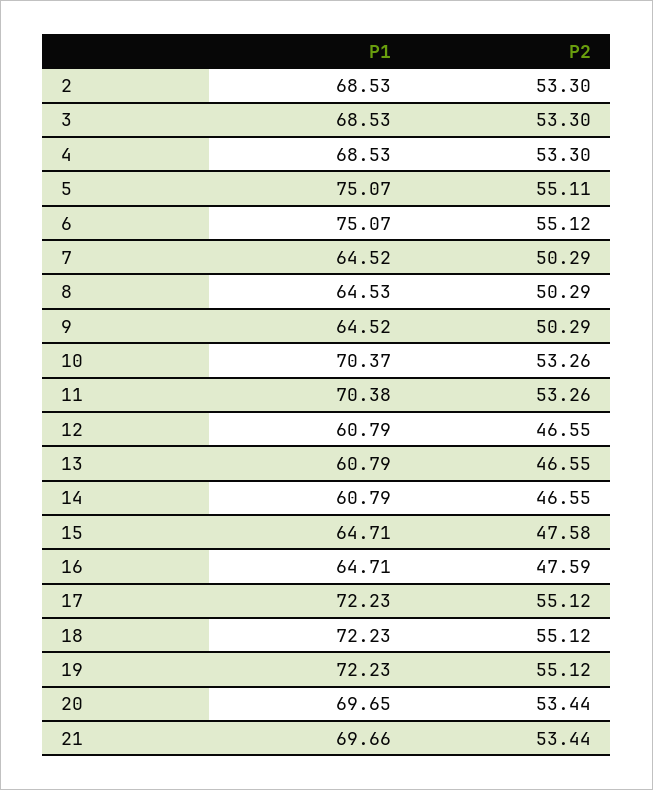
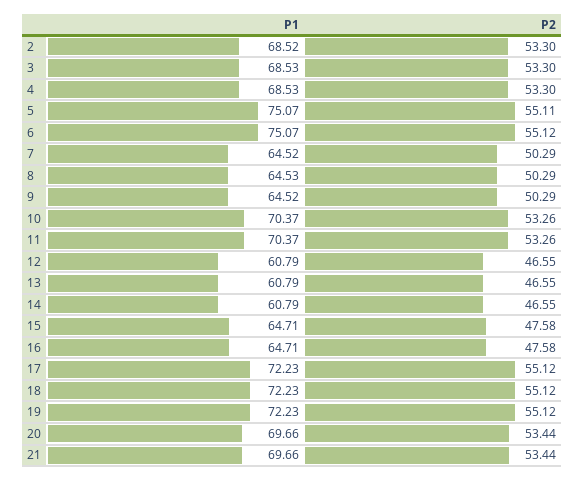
P1, 2: 68.53 -> 68.52
P1, 11: 70.38 -> 70.37
P2, 16: 47.59 -> 47.58
P1, 20: 69.65 -> 69.66

